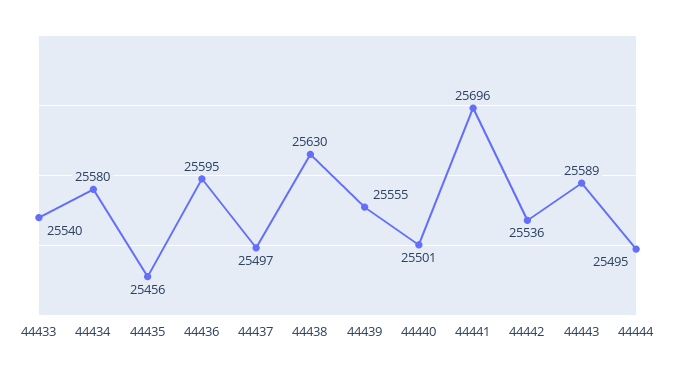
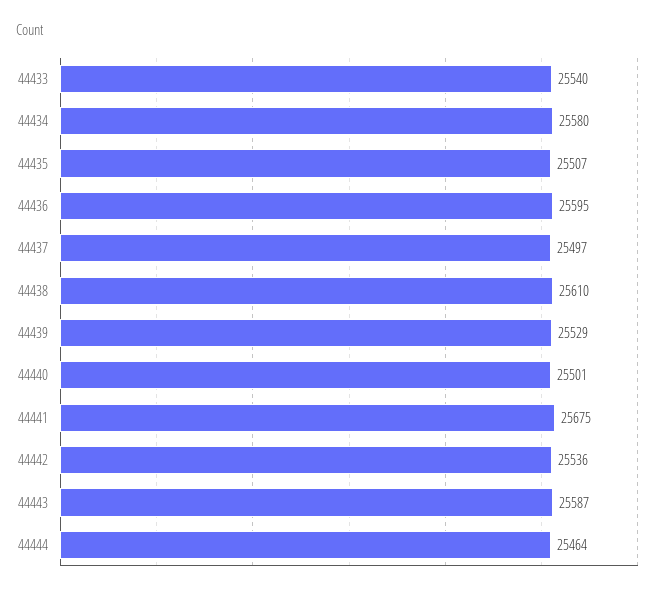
44435: 25456 -> 25507
44438: 25630 -> 25610
44439: 25555 -> 25529
44441: 25696 -> 25675
44443: 25589 -> 25587
44444: 25495 -> 25464

